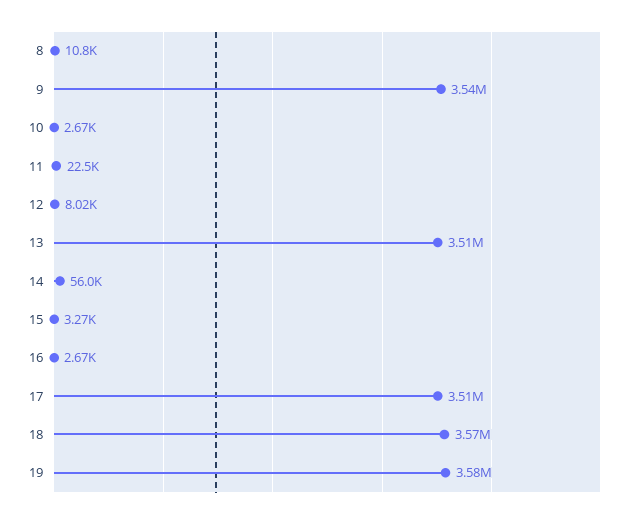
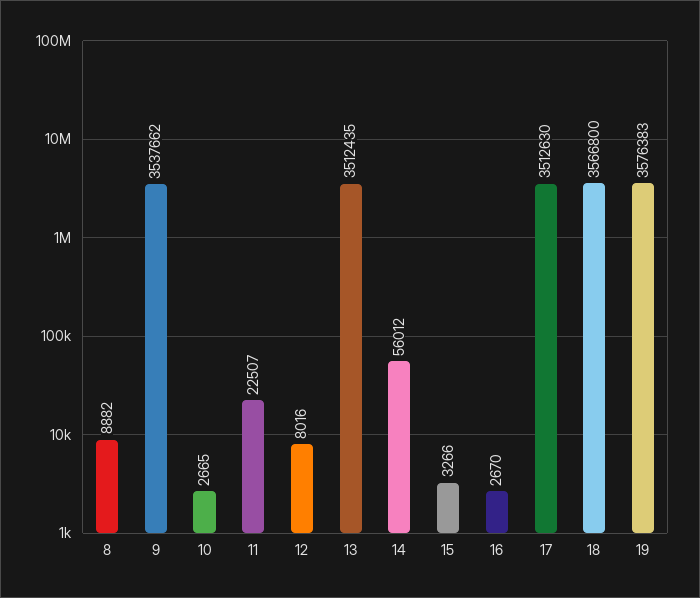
8: 10800 -> 8882

